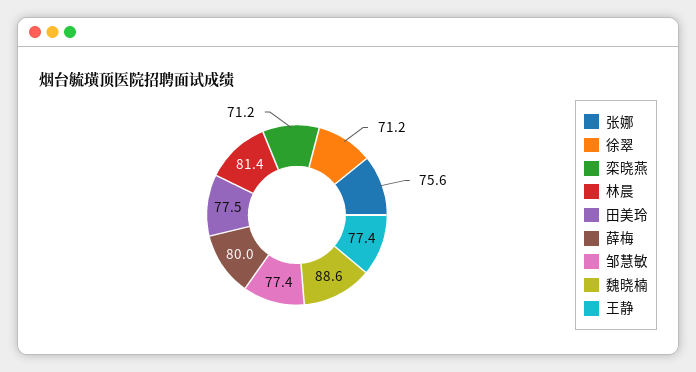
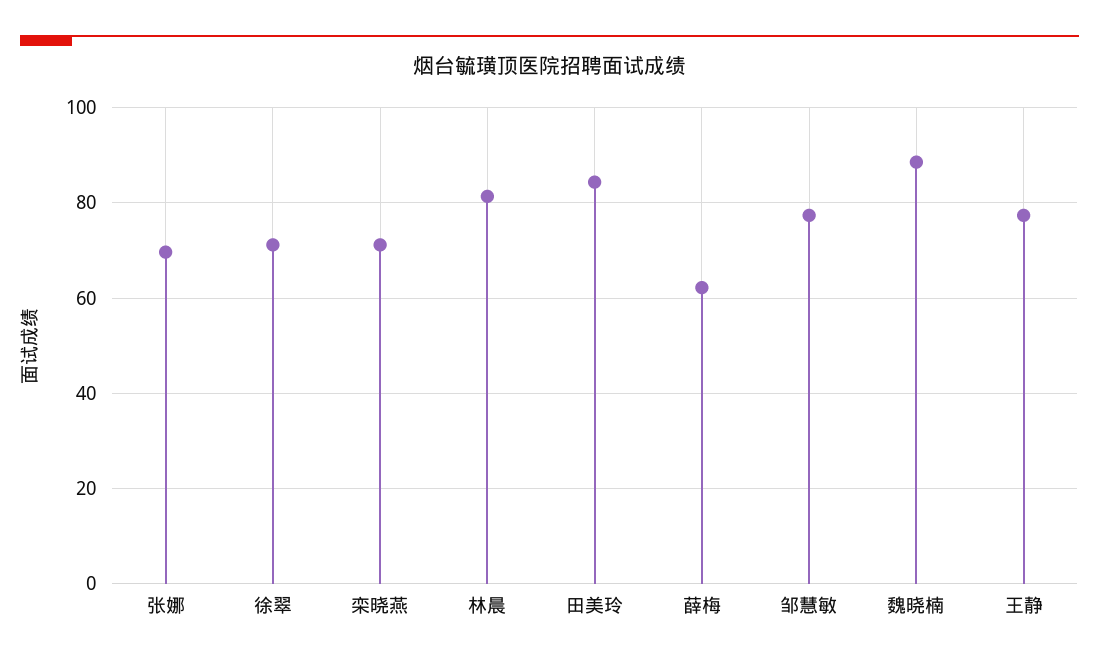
张娜: 75.6 -> 70
田美玲: 77.5 -> 84
薛梅: 80 -> 62

